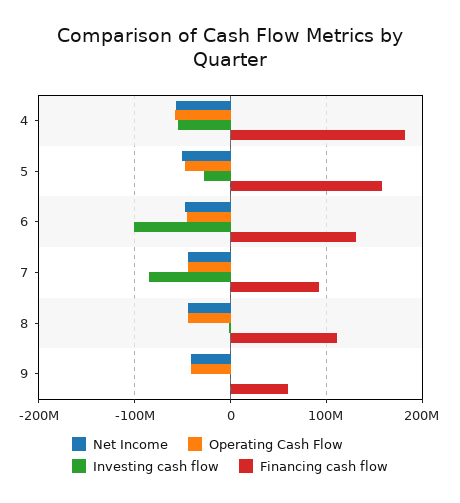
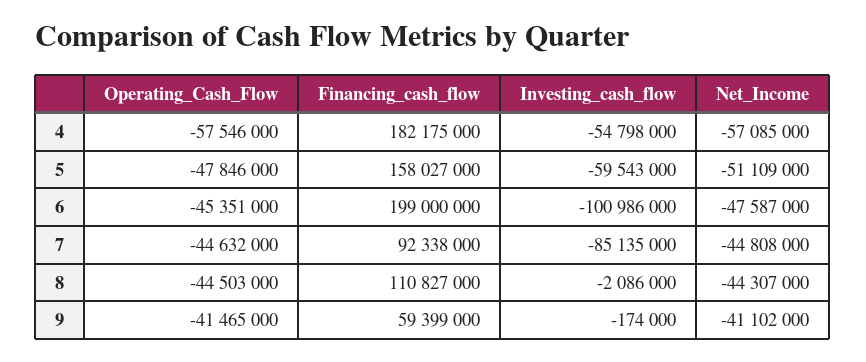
Investing cash flow, 5: -30000000 -> -59543000
Financing cash flow, 6: 130000000 -> 199000000

